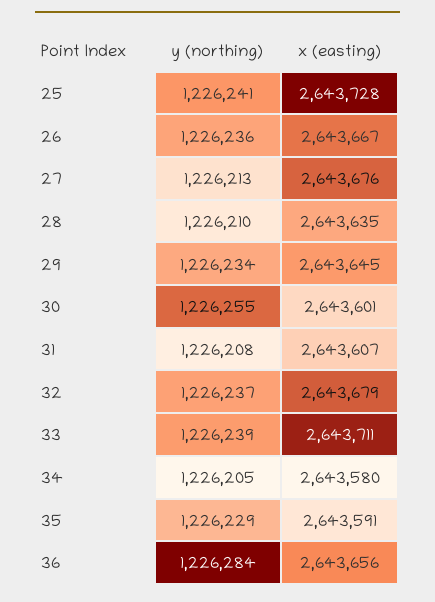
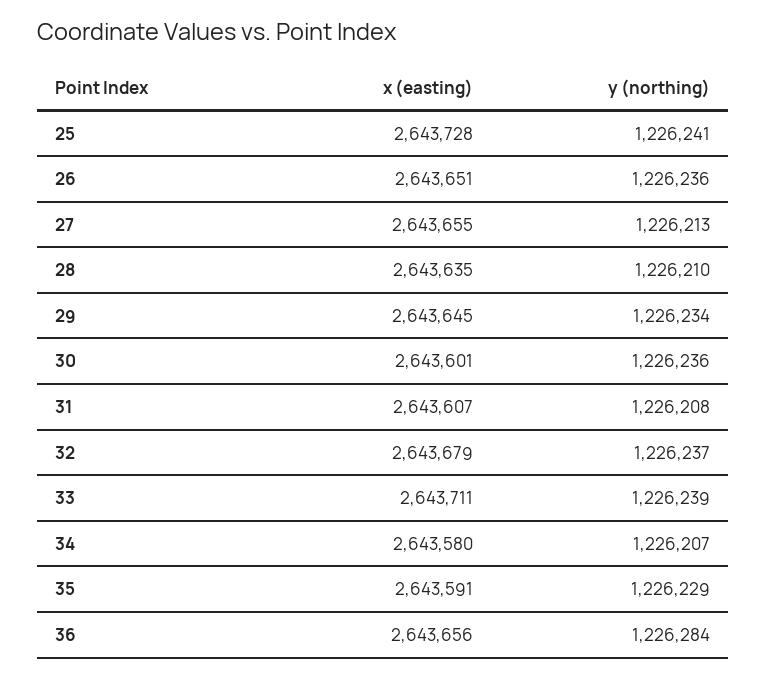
x (easting), 26: 2643667 -> 2643651
x (easting), 27: 2643676 -> 2643655
y (northing), 30: 1226255 -> 1226236
y (northing), 34: 1226205 -> 1226207

